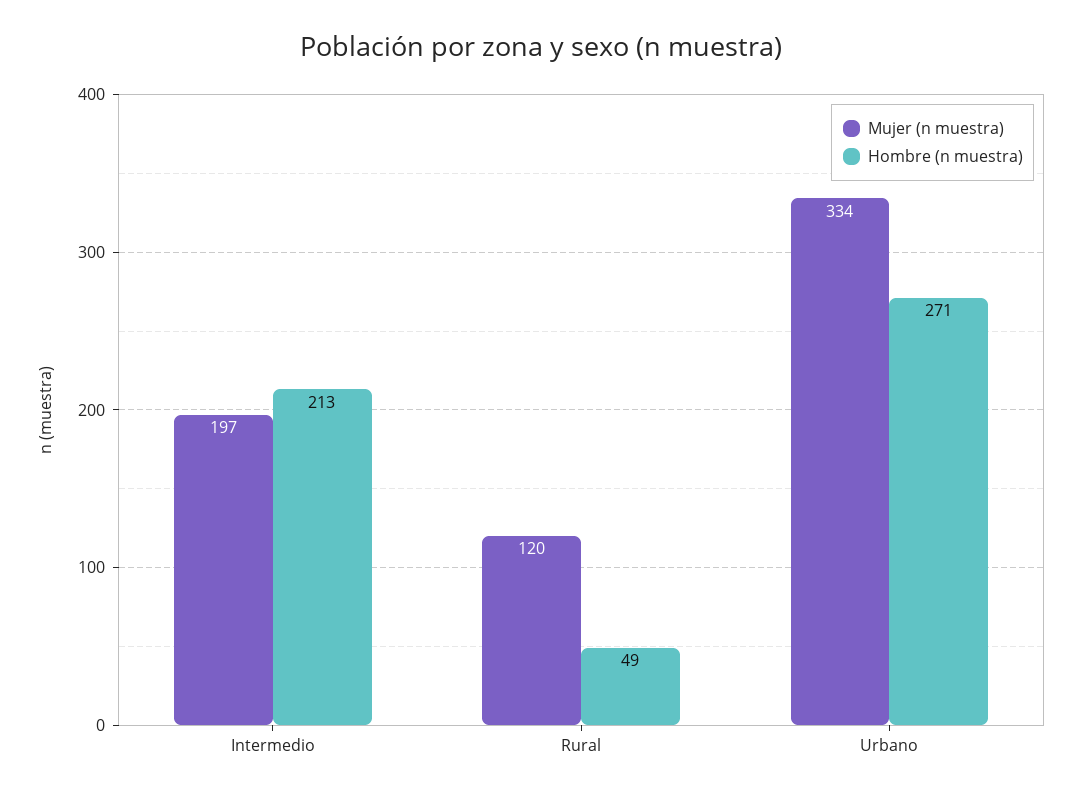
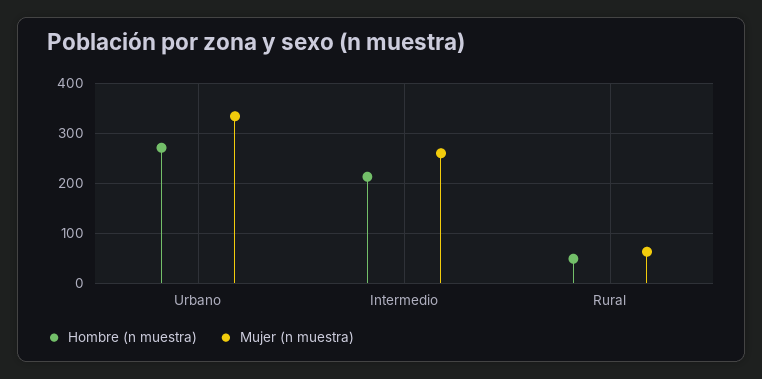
Mujer (n muestra), Intermedio: 197 -> 260
Mujer (n muestra), Rural: 120 -> 60

